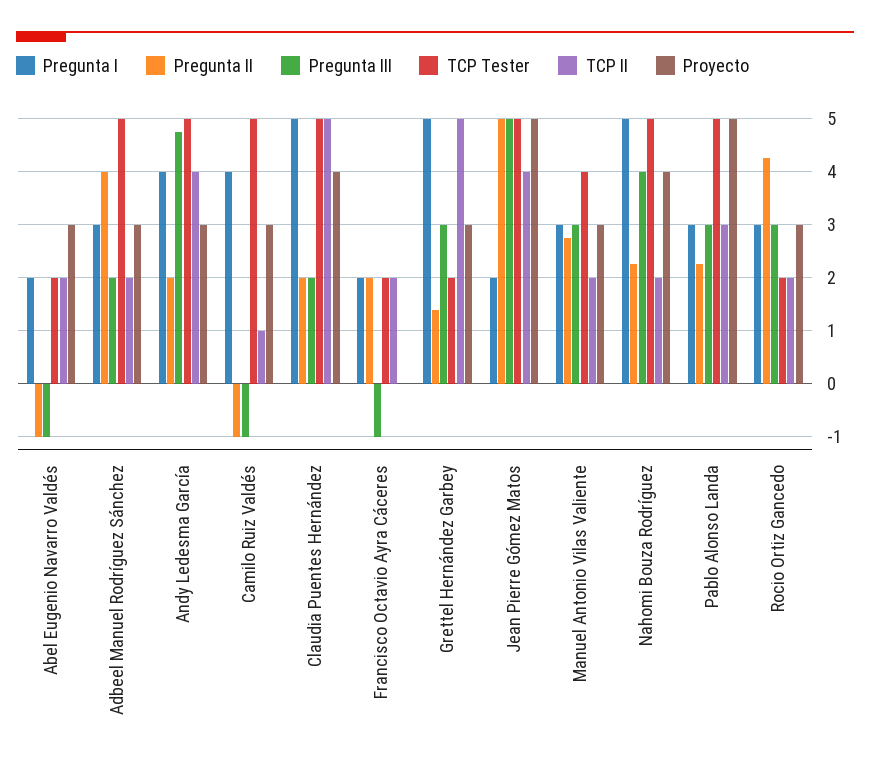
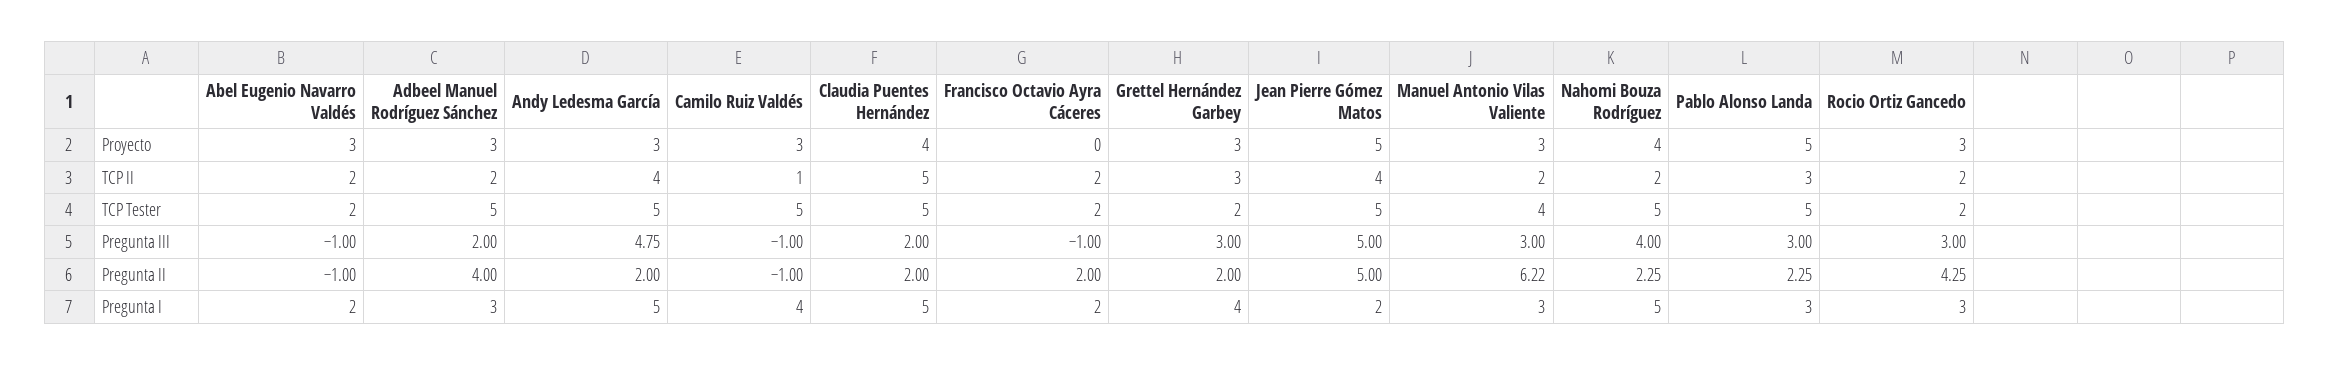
Pregunta I, Andy Ledesma García: 4 -> 5
Pregunta I, Grettel Hernández Garbey: 5 -> 4
Pregunta II, Grettel Hernández Garbey: 1.4 -> 2
TCP II, Grettel Hernández Garbey: 5 -> 3
Pregunta II, Manuel Antonio Vilas Valiente: 2.8 -> 6.22

